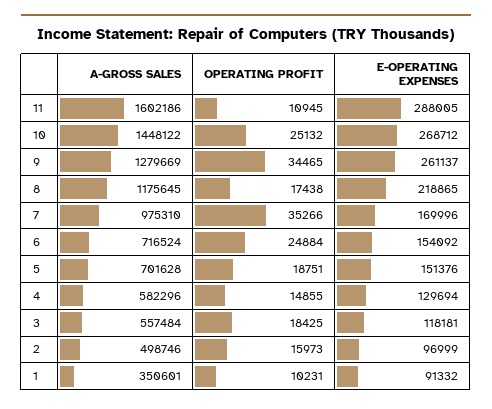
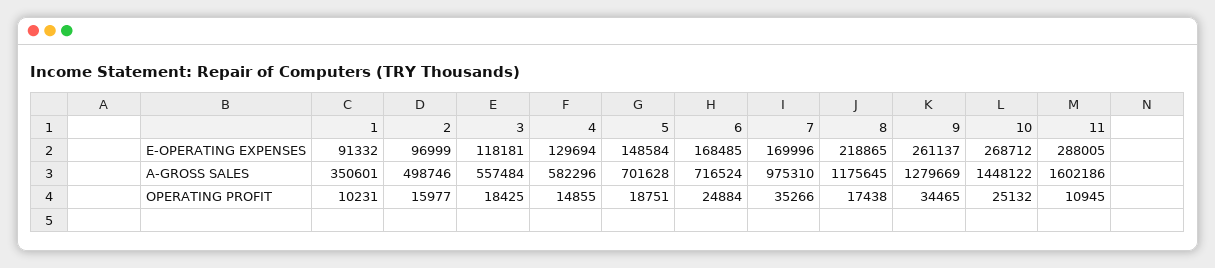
E-OPERATING EXPENSES, 6: 154092 -> 168485
E-OPERATING EXPENSES, 5: 151376 -> 148584
OPERATING PROFIT, 2: 15973 -> 15977

